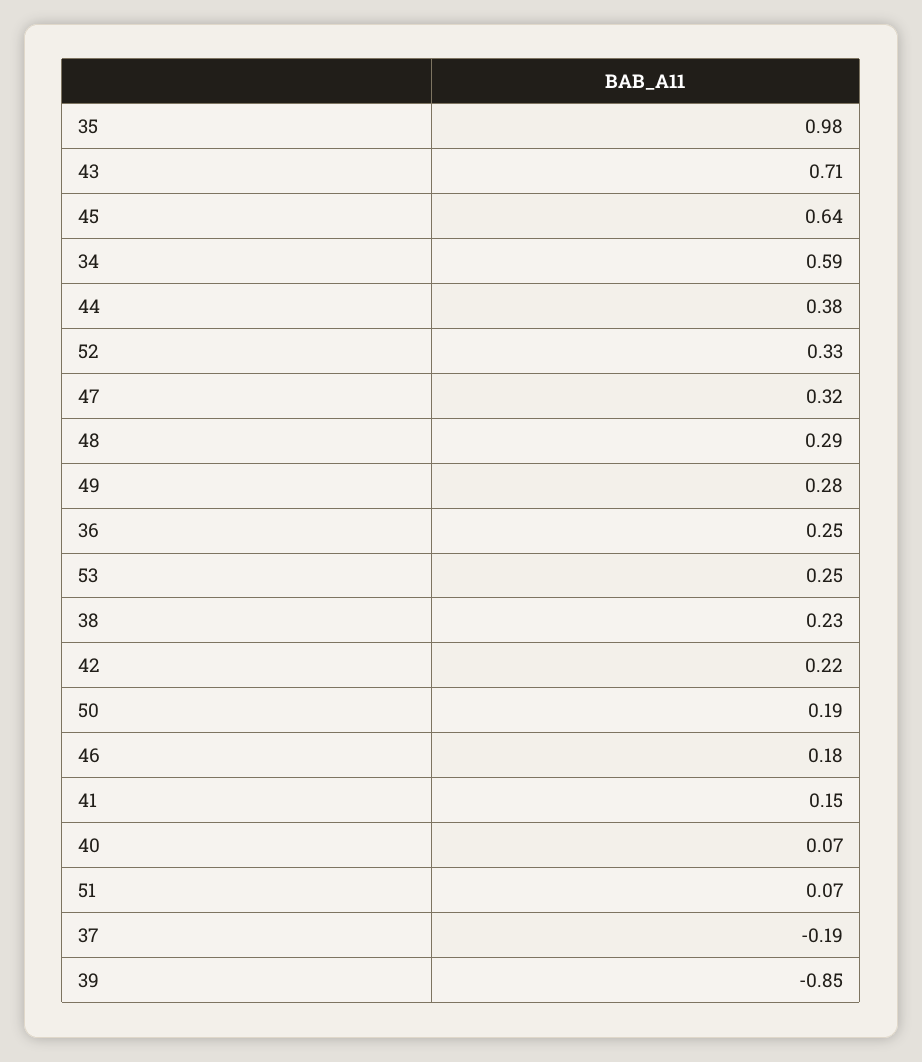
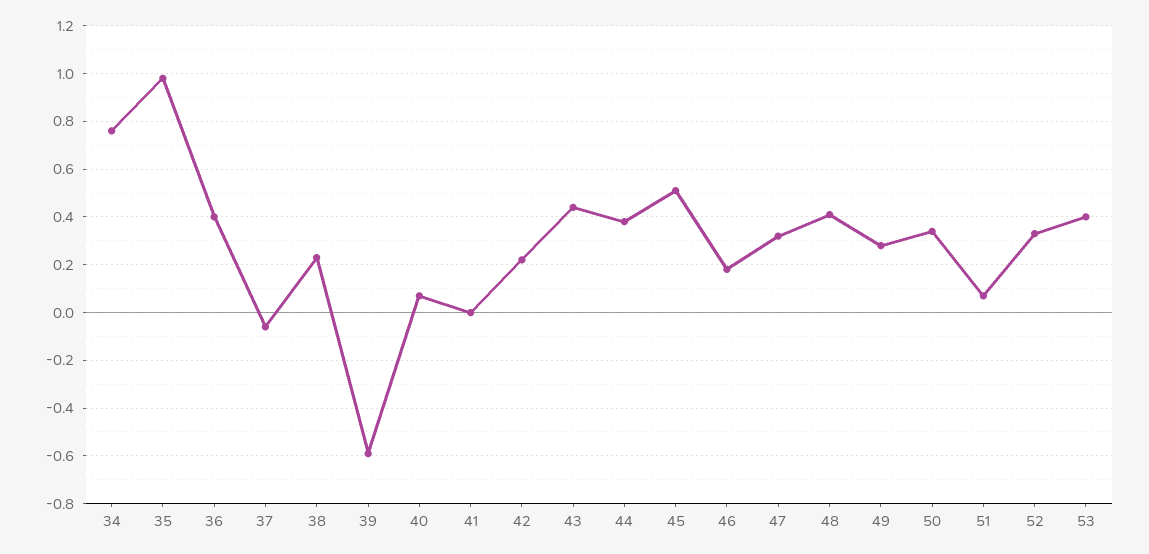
43: 0.71 -> 0.45
45: 0.64 -> 0.5
34: 0.59 -> 0.75
48: 0.29 -> 0.4
36: 0.25 -> 0.4
53: 0.25 -> 0.4
50: 0.19 -> 0.35
41: 0.15 -> 0
37: -0.19 -> -0.05
39: -0.85 -> -0.6

